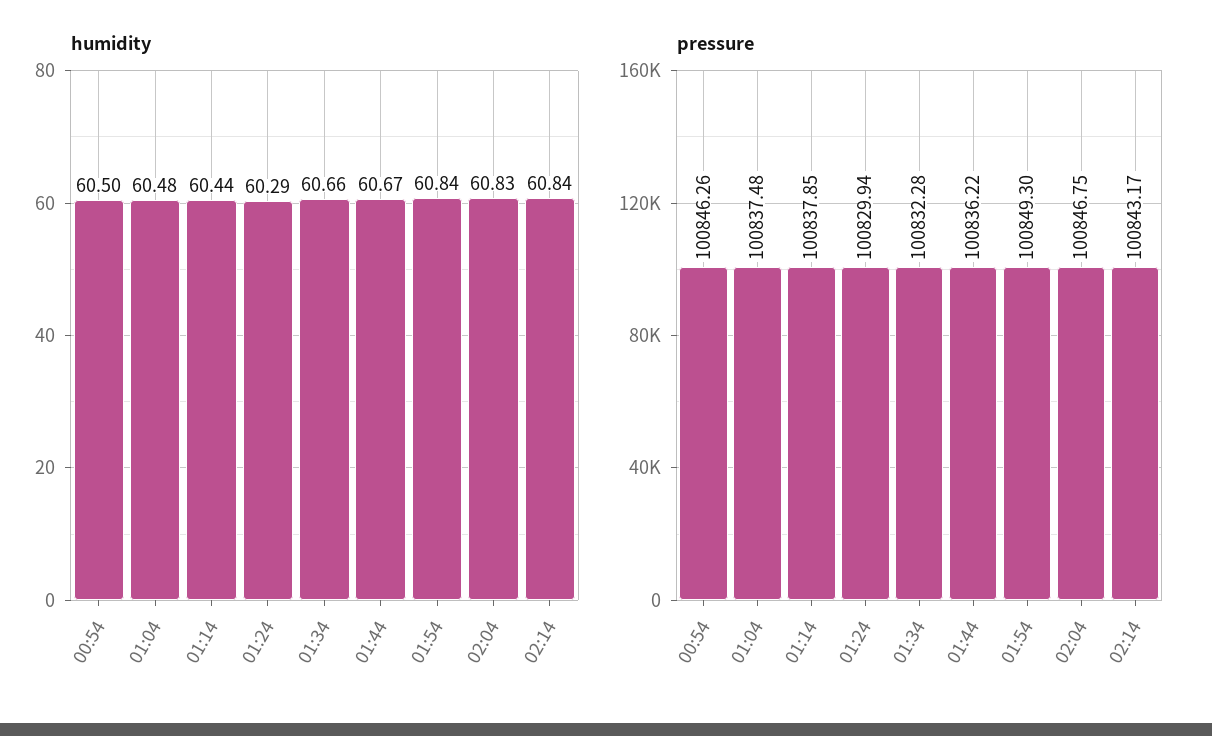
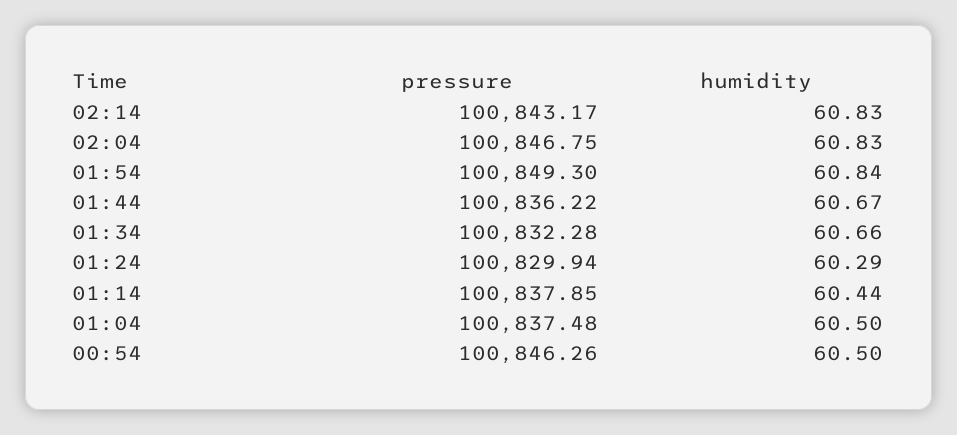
humidity, 01:04: 60.48 -> 60.5
humidity, 02:14: 60.84 -> 60.83

